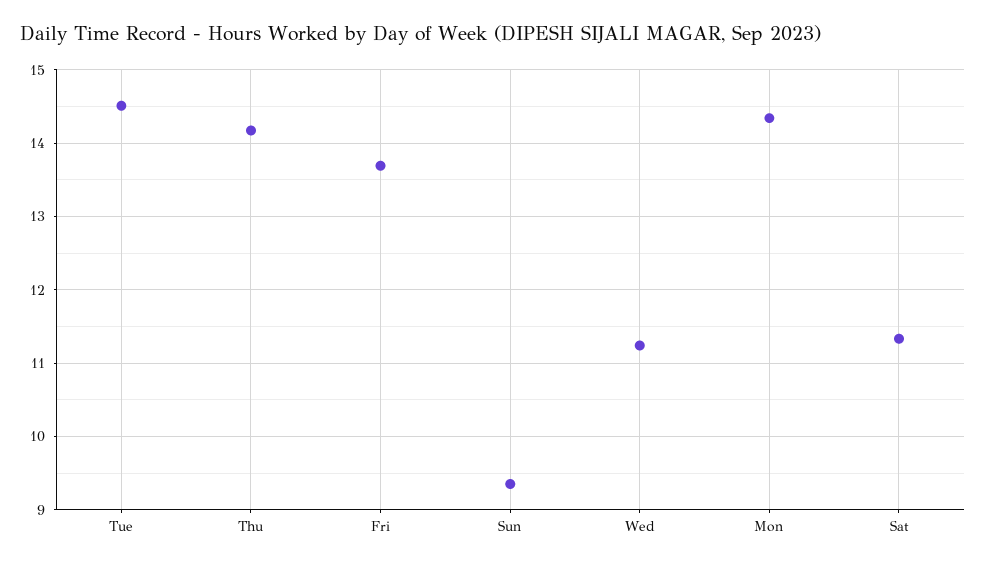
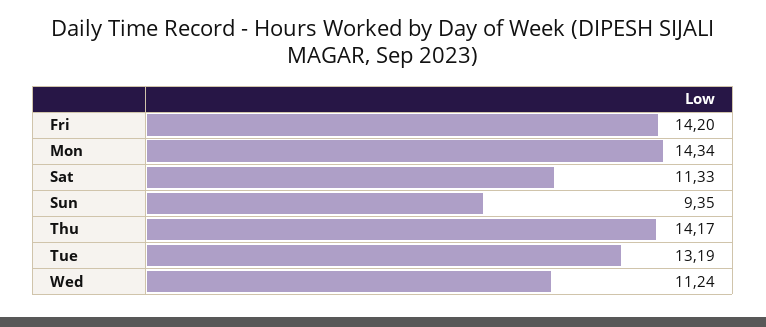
Tue: 14.5 -> 13.19
Fri: 13.7 -> 14.2

